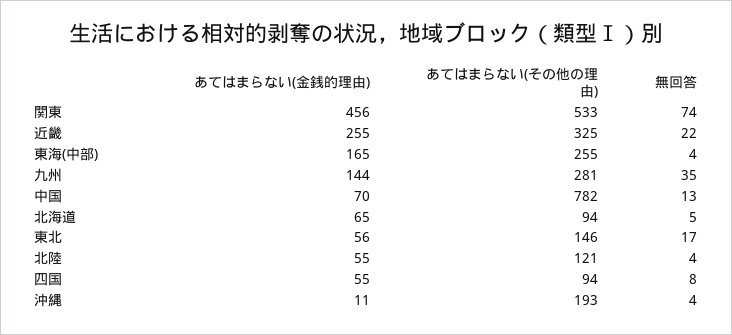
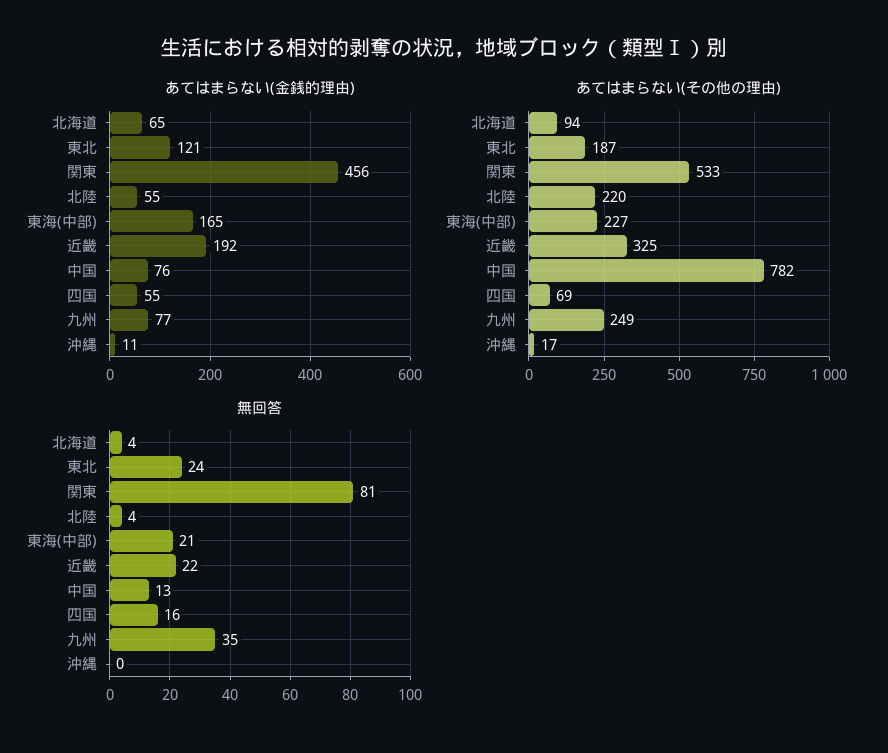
無回答, 関東: 74 -> 81
あてはまらない(金銭的理由), 近畿: 255 -> 192
あてはまらない(その他の理由), 東海(中部): 255 -> 227
無回答, 東海(中部): 4 -> 21
あてはまらない(金銭的理由), 九州: 144 -> 77
あてはまらない(その他の理由), 九州: 281 -> 249
あてはまらない(金銭的理由), 中国: 70 -> 76
無回答, 北海道: 5 -> 4
あてはまらない(金銭的理由), 東北: 56 -> 121
あてはまらない(その他の理由), 東北: 146 -> 187
無回答, 東北: 17 -> 24
あてはまらない(その他の理由), 北陸: 121 -> 220
あてはまらない(その他の理由), 四国: 94 -> 69
無回答, 四国: 8 -> 16
あてはまらない(その他の理由), 沖縄: 193 -> 17
無回答, 沖縄: 4 -> 0

